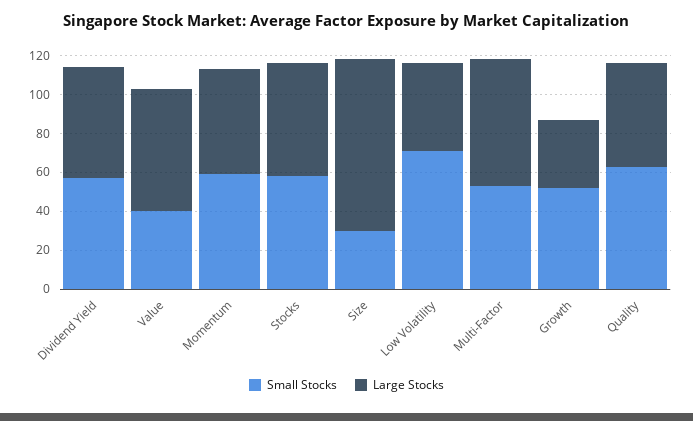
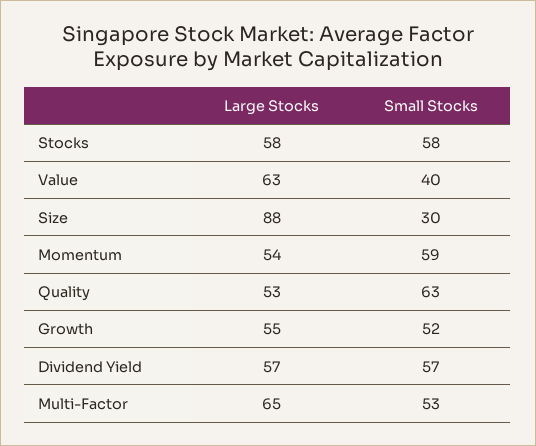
Small Stocks, Low Volatility: 70 -> none
Large Stocks, Low Volatility: 45 -> none
Large Stocks, Growth: 35 -> 55

